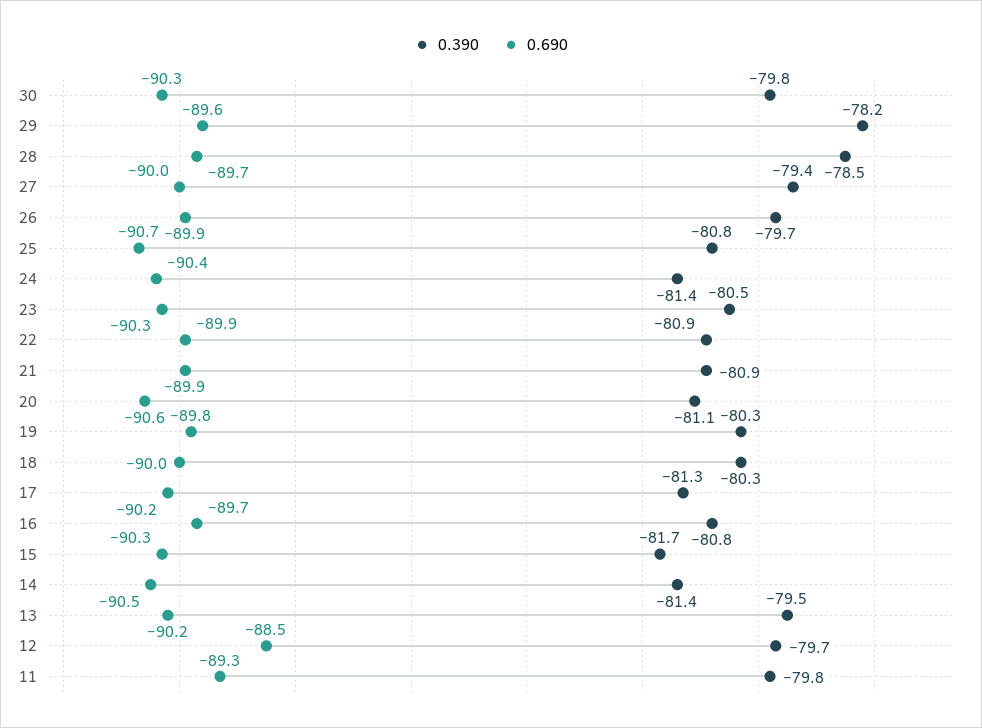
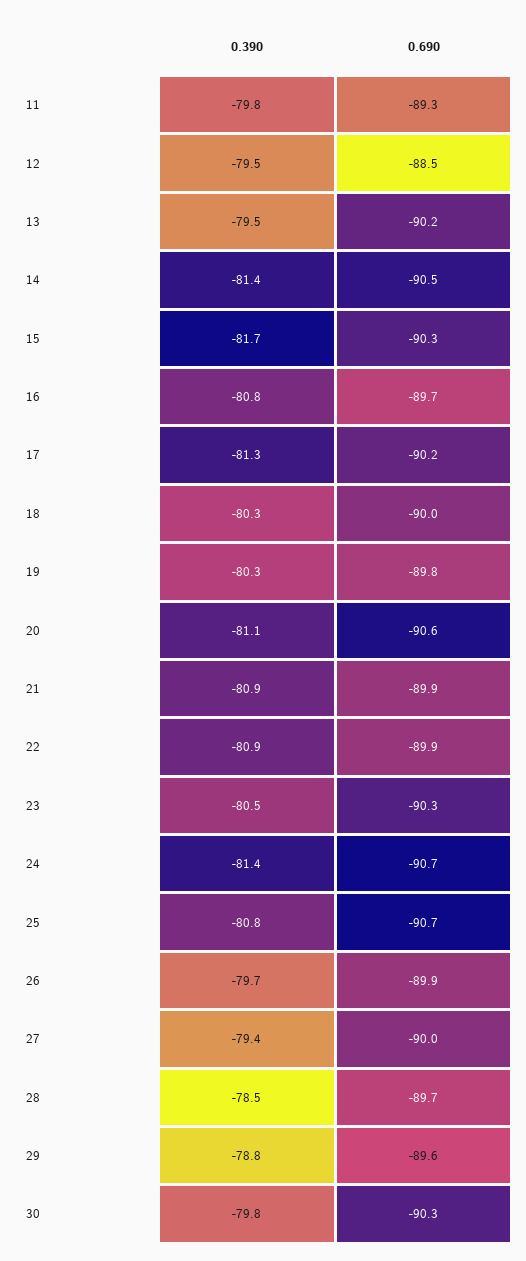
0.390, 29: -78.2 -> -78.8
0.690, 24: -90.4 -> -90.7
0.390, 12: -79.7 -> -79.5

